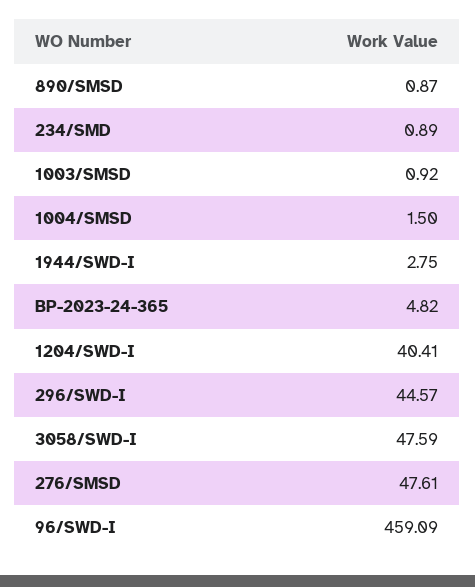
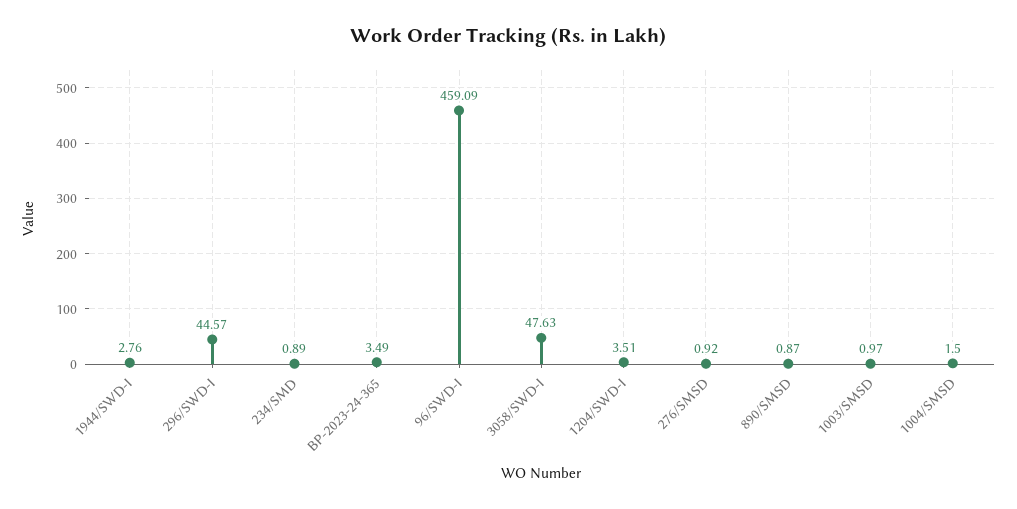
1003/SMSD: 0.92 -> 0.97
1944/SWD-I: 2.75 -> 2.76
BP-2023-24-365: 4.82 -> 3.49
1204/SWD-I: 40.41 -> 3.51
3058/SWD-I: 47.59 -> 47.63
276/SMSD: 47.61 -> 0.92

